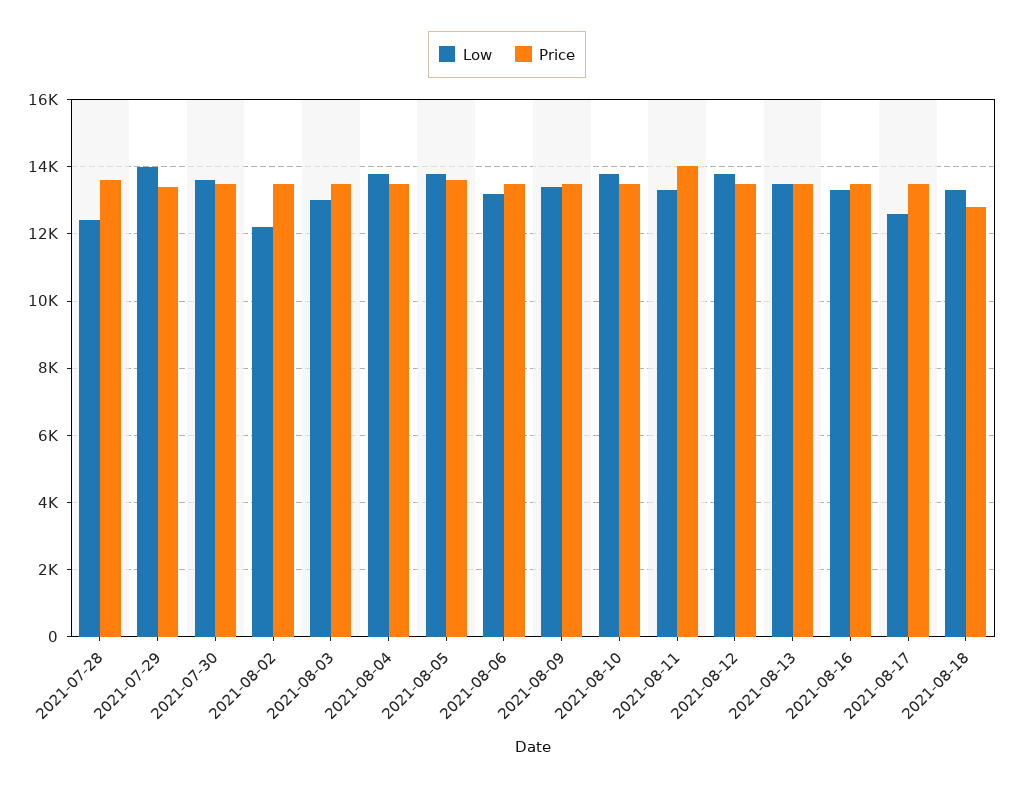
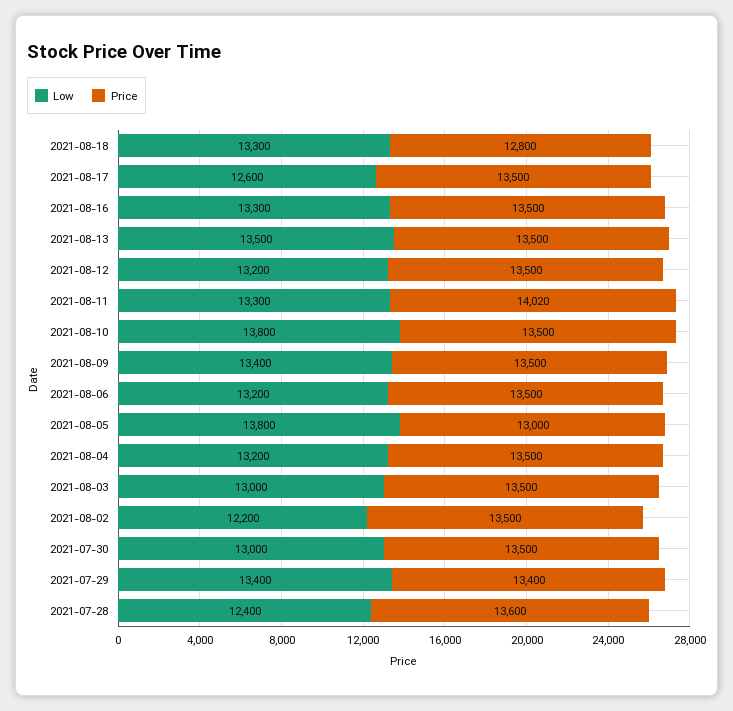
Low, 2021-07-29: 14000 -> 13400
Low, 2021-07-30: 13600 -> 13000
Low, 2021-08-04: 13800 -> 13200
Price, 2021-08-05: 13600 -> 13000
Low, 2021-08-12: 13800 -> 13200

